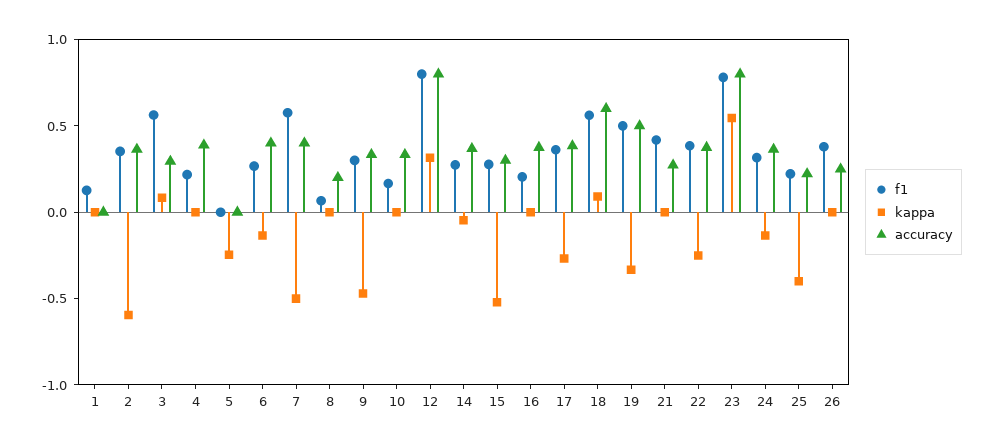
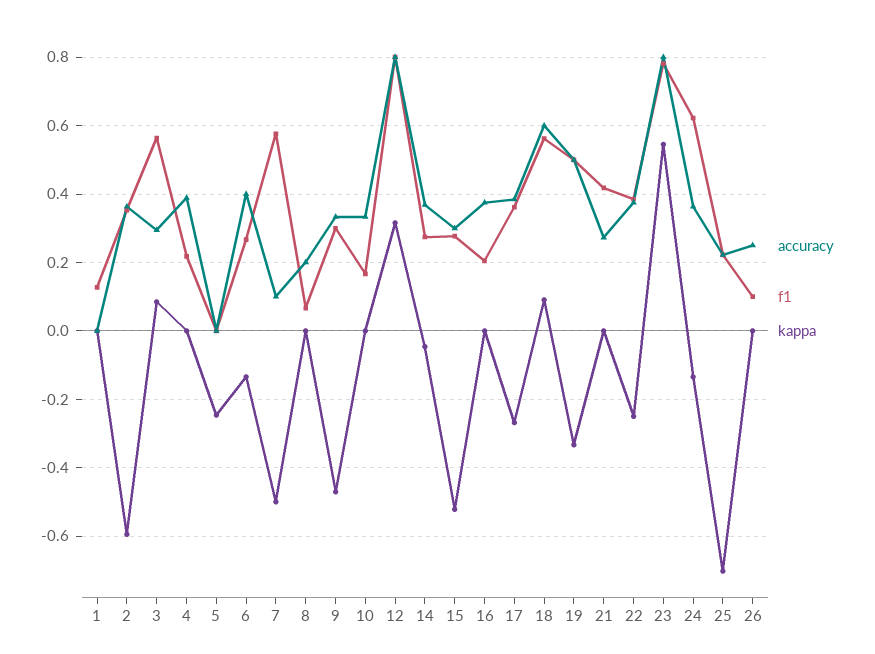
accuracy, 7: 0.4 -> 0.1
f1, 24: 0.3 -> 0.62
kappa, 25: -0.4 -> -0.7
f1, 26: 0.4 -> 0.1

